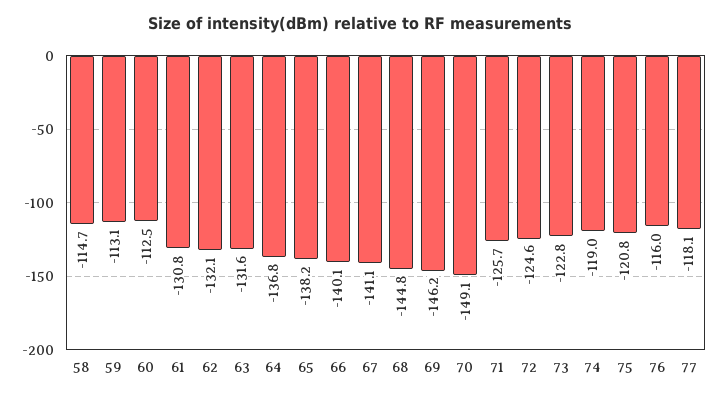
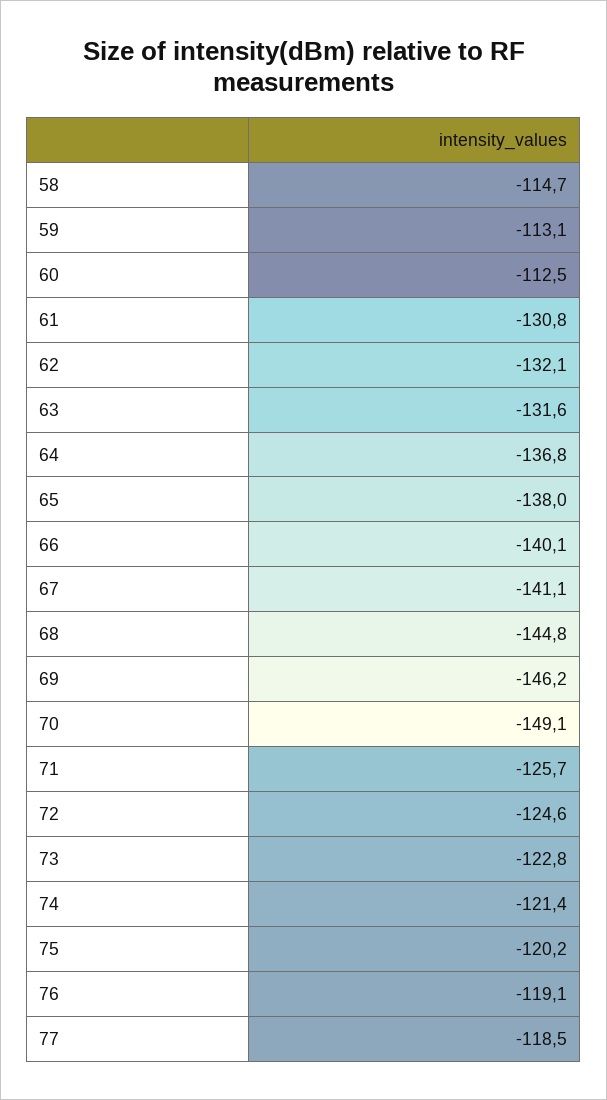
65: -138.2 -> -138
74: -119 -> -121.4
75: -120.8 -> -120.2
76: -116 -> -119.1
77: -118.1 -> -118.5

